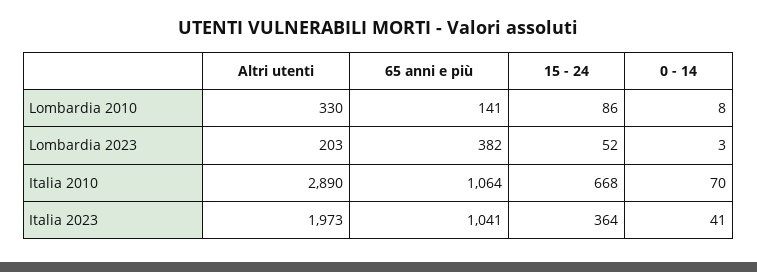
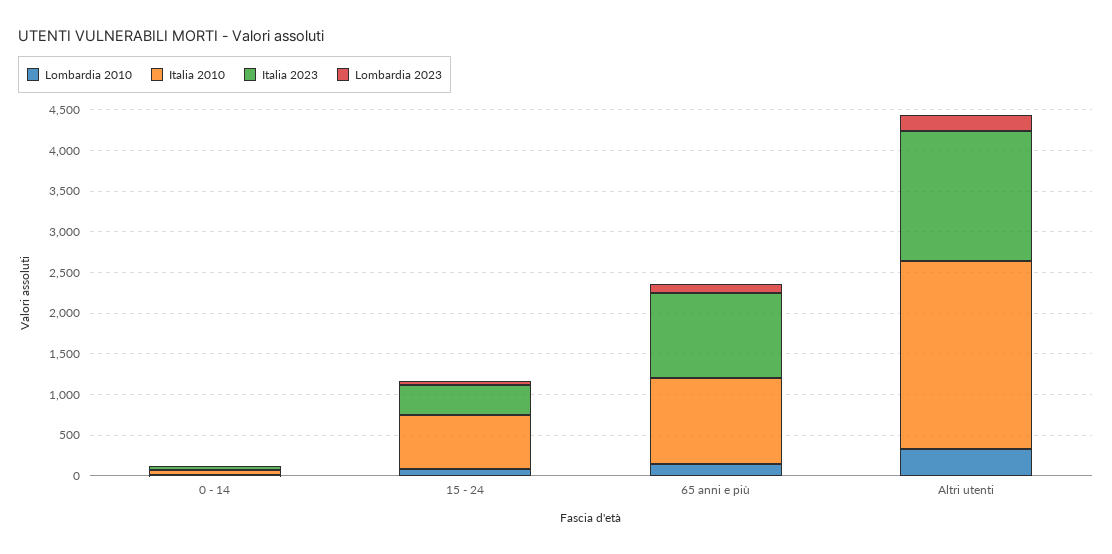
Lombardia 2023, 65 anni e più: 382 -> 100
Italia 2010, Altri utenti: 2890 -> 2300
Italia 2023, Altri utenti: 1973 -> 1600

